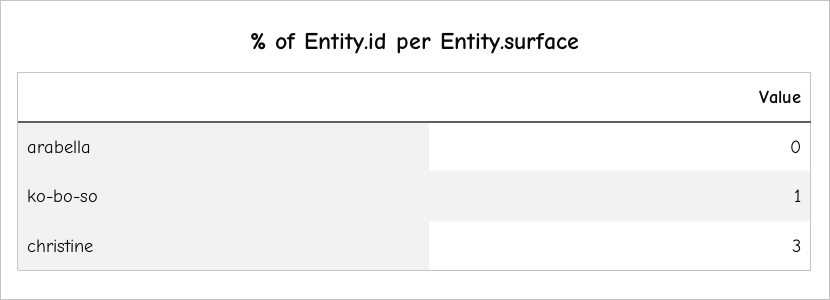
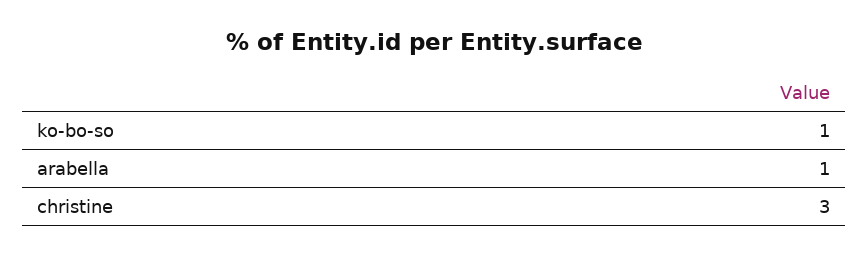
arabella: 0 -> 1

